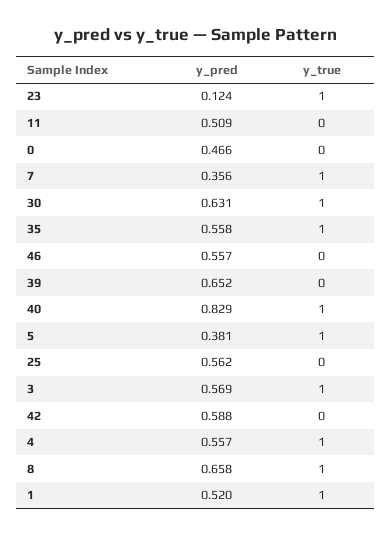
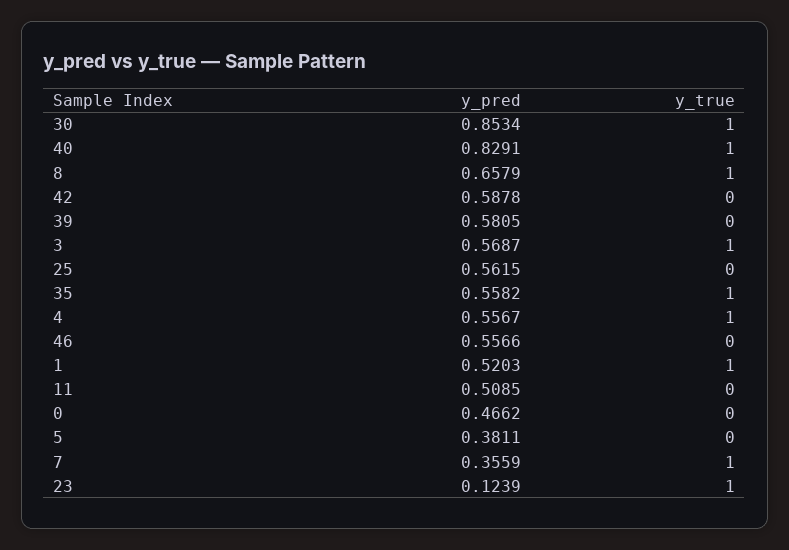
y_pred, 30: 0.631 -> 0.8534
y_pred, 39: 0.652 -> 0.5805
y_true, 5: 1 -> 0

